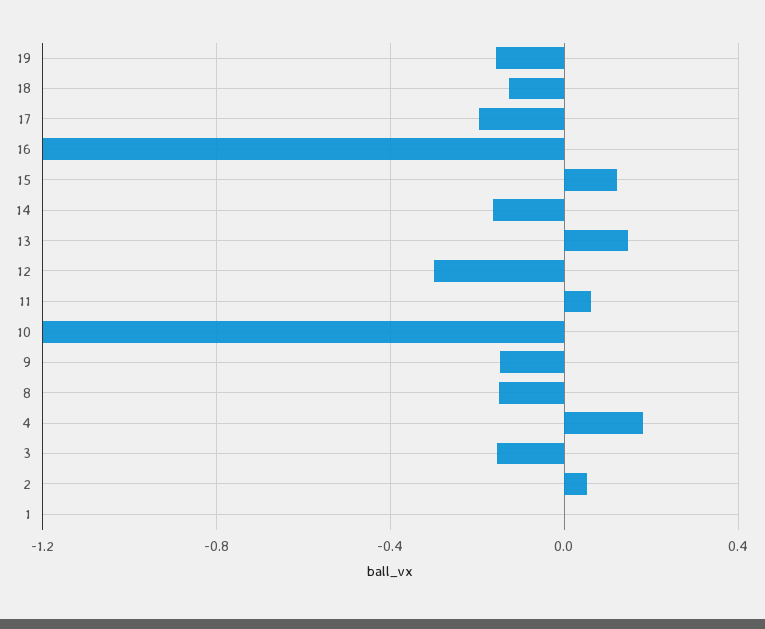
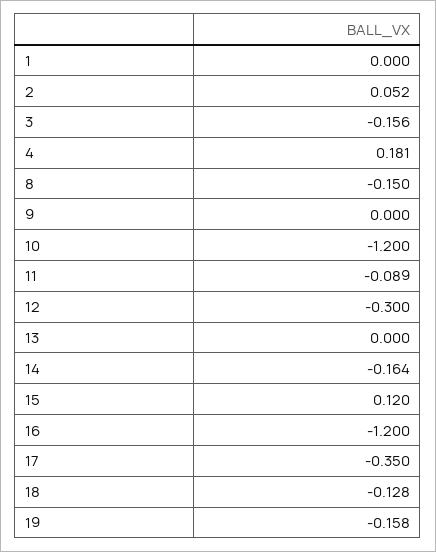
17: -0.2 -> -0.35
13: 0.15 -> 0
11: 0.05 -> -0.089
9: -0.15 -> 0

